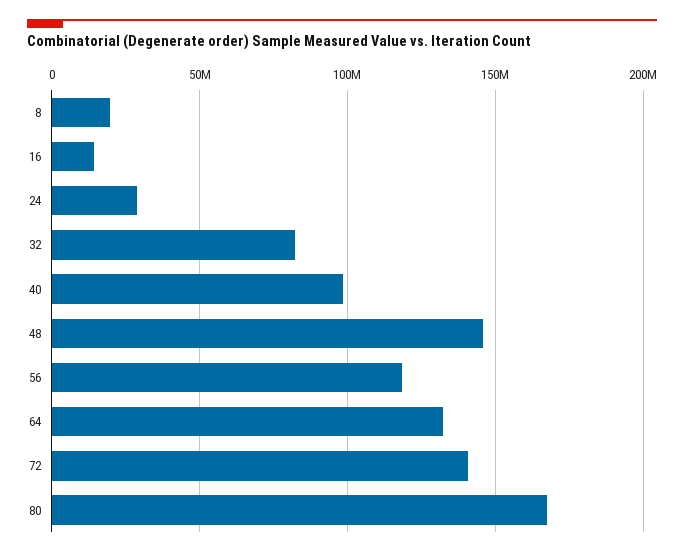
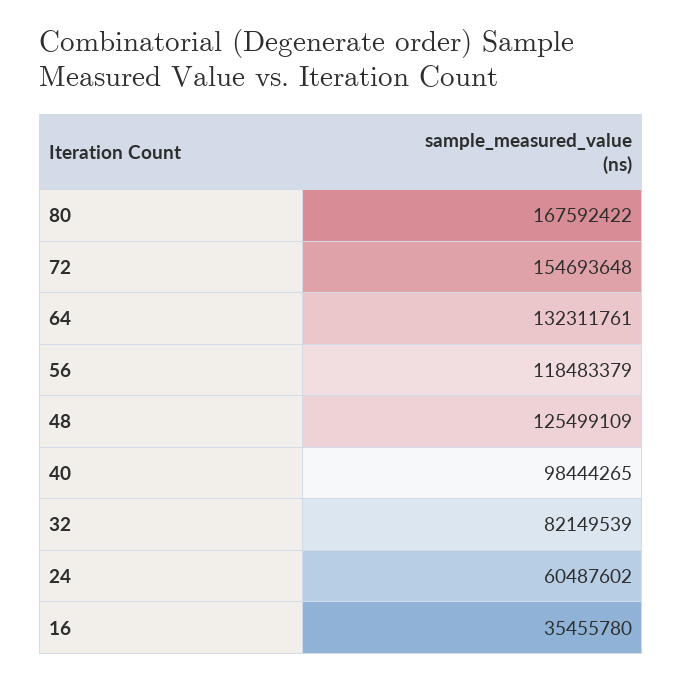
8: 20000000 -> none
16: 15000000 -> 35455780
24: 30000000 -> 60487602
48: 145000000 -> 125499109
72: 140000000 -> 154693648

